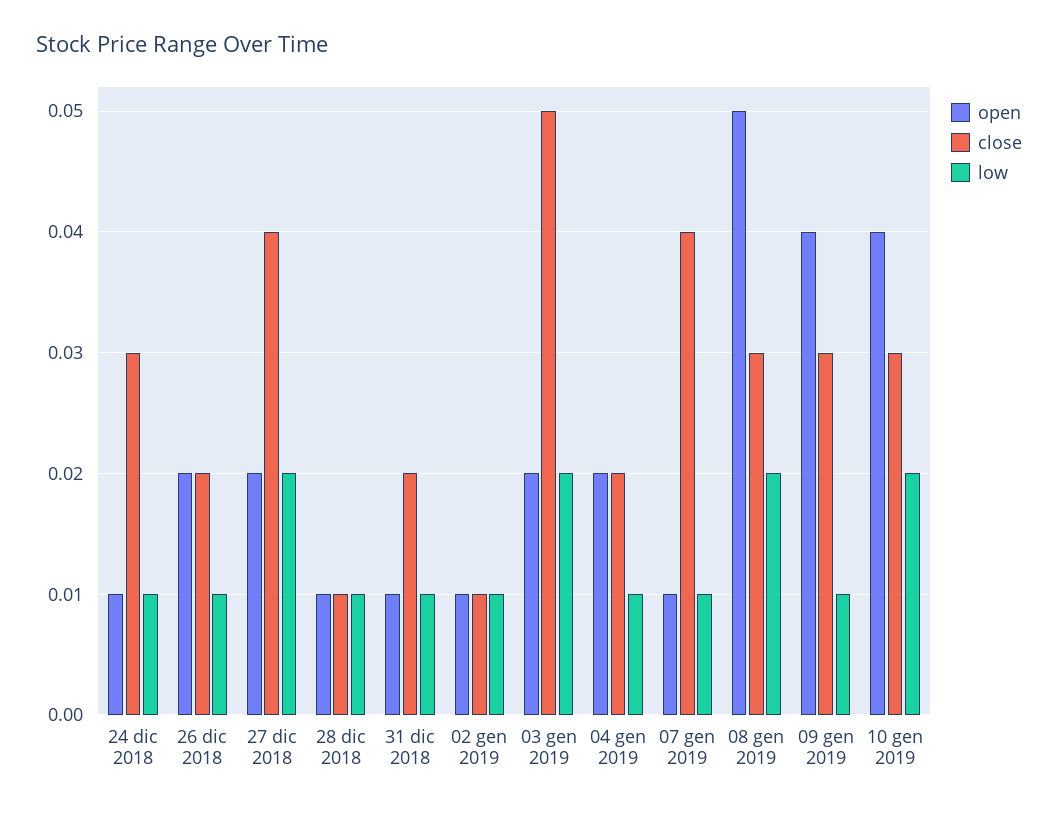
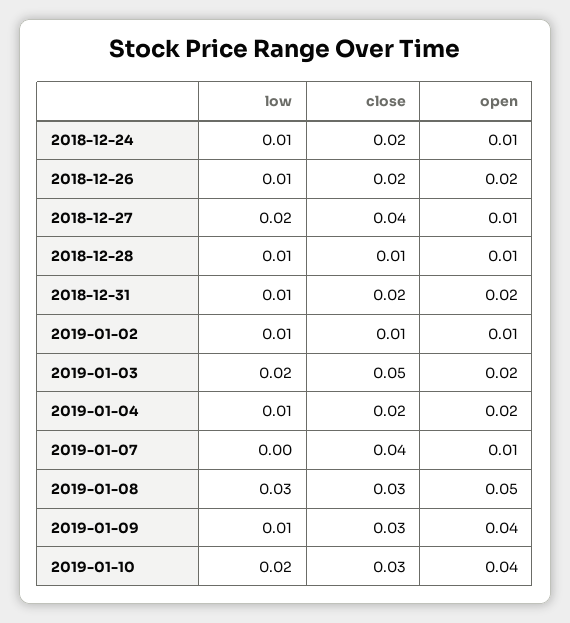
close, 24 dic 2018: 0.03 -> 0.02
open, 27 dic 2018: 0.02 -> 0.01
open, 31 dic 2018: 0.01 -> 0.02
low, 07 gen 2019: 0.01 -> 0
low, 08 gen 2019: 0.02 -> 0.03

